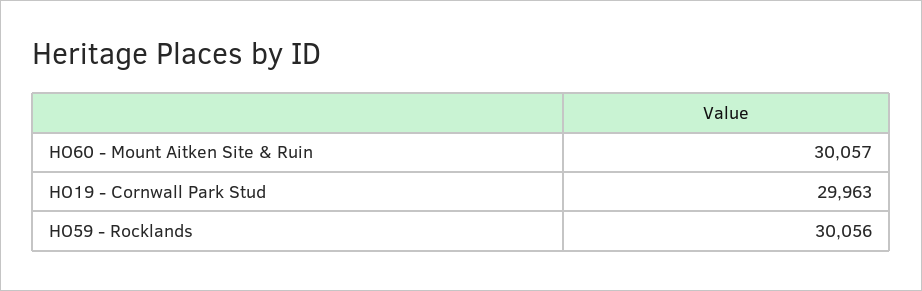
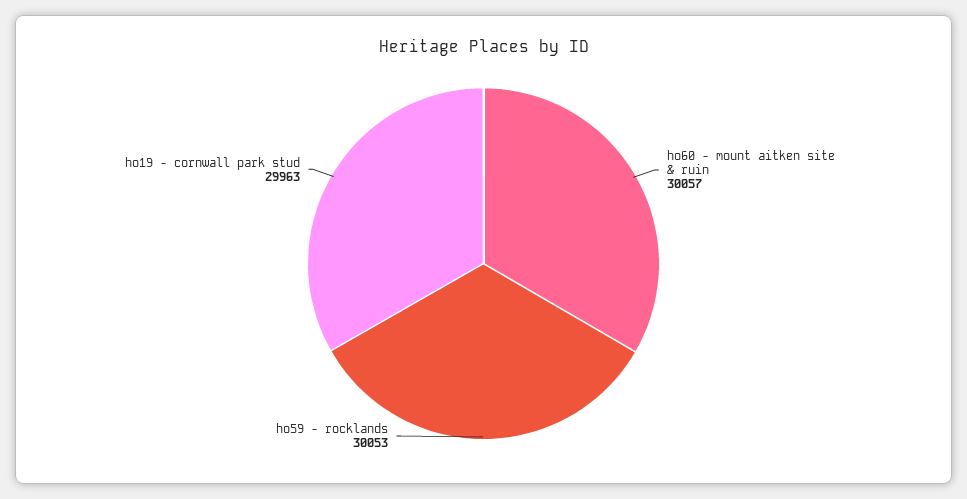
HO59 - Rocklands: 30056 -> 30053

